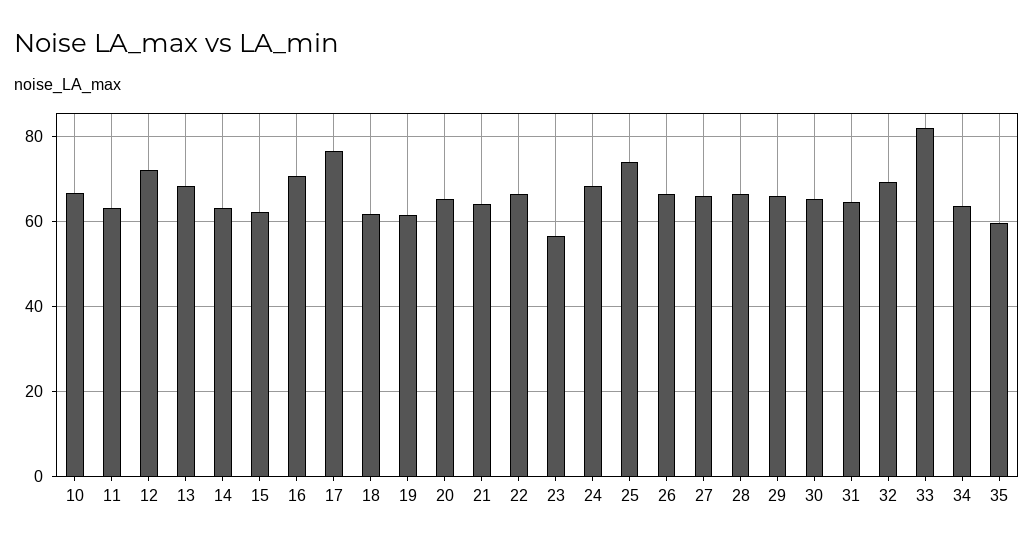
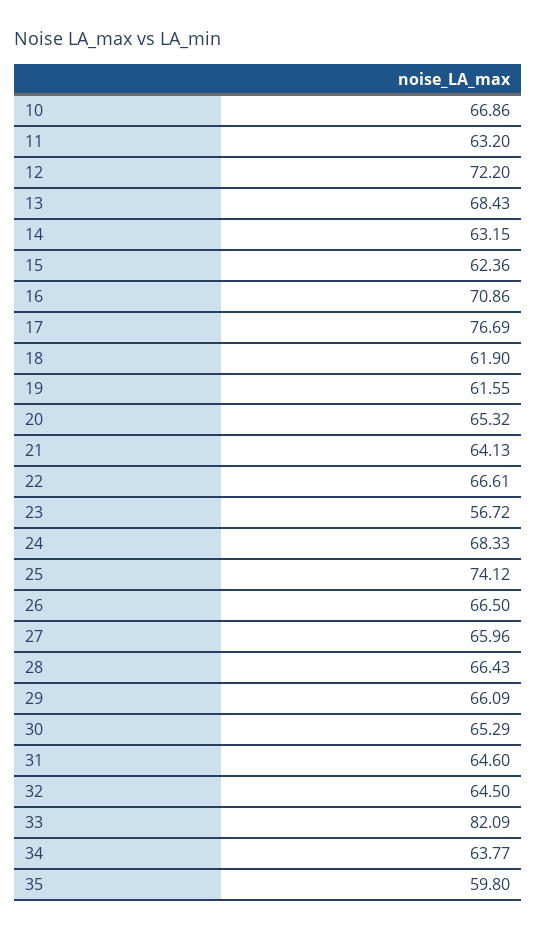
32: 70 -> 64.5

